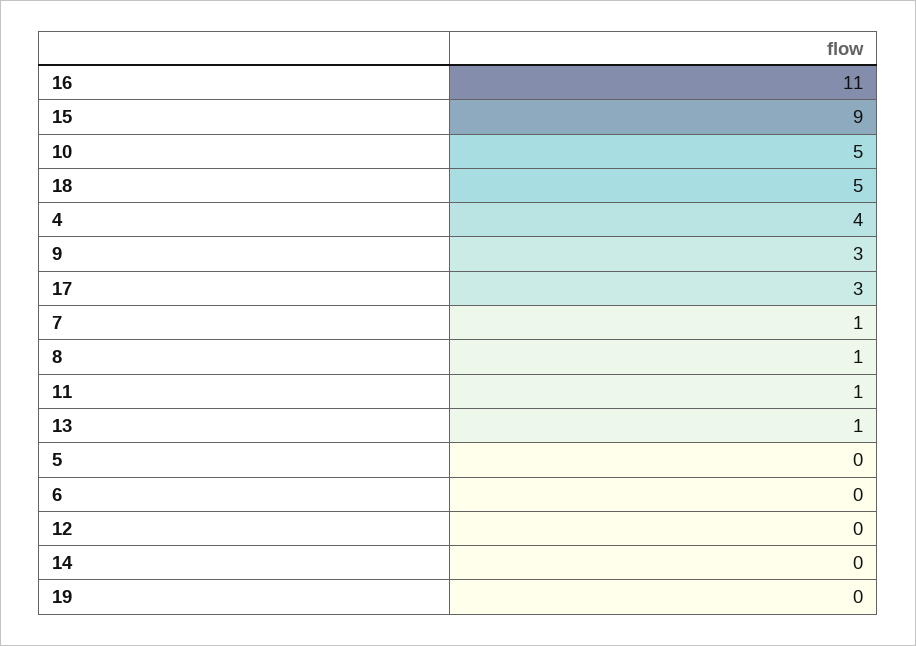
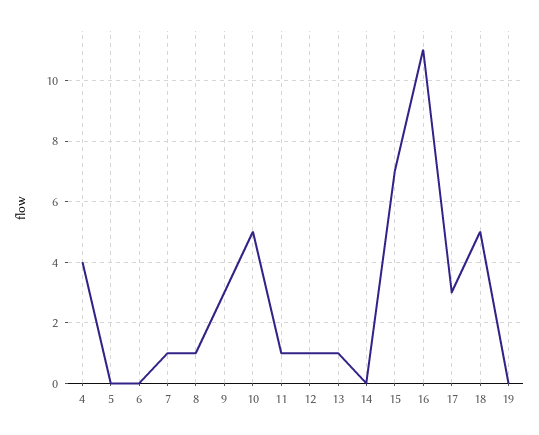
15: 9 -> 7
12: 0 -> 1

